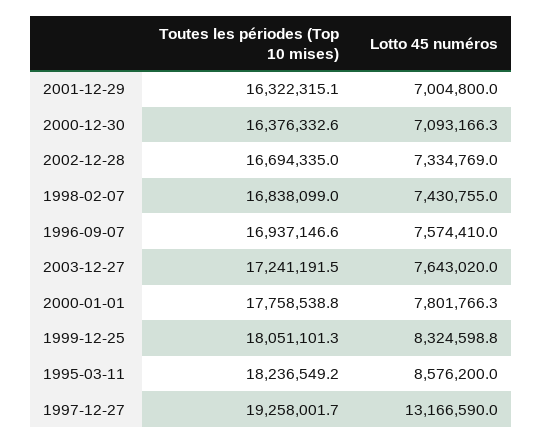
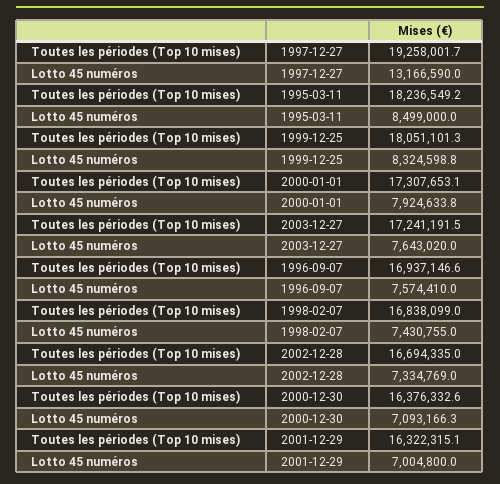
Toutes les périodes (Top 10 mises), 2000-01-01: 17758538.8 -> 17307653.1
Lotto 45 numéros, 2000-01-01: 7801766.3 -> 7924633.8
Lotto 45 numéros, 1995-03-11: 8576200 -> 8499000

